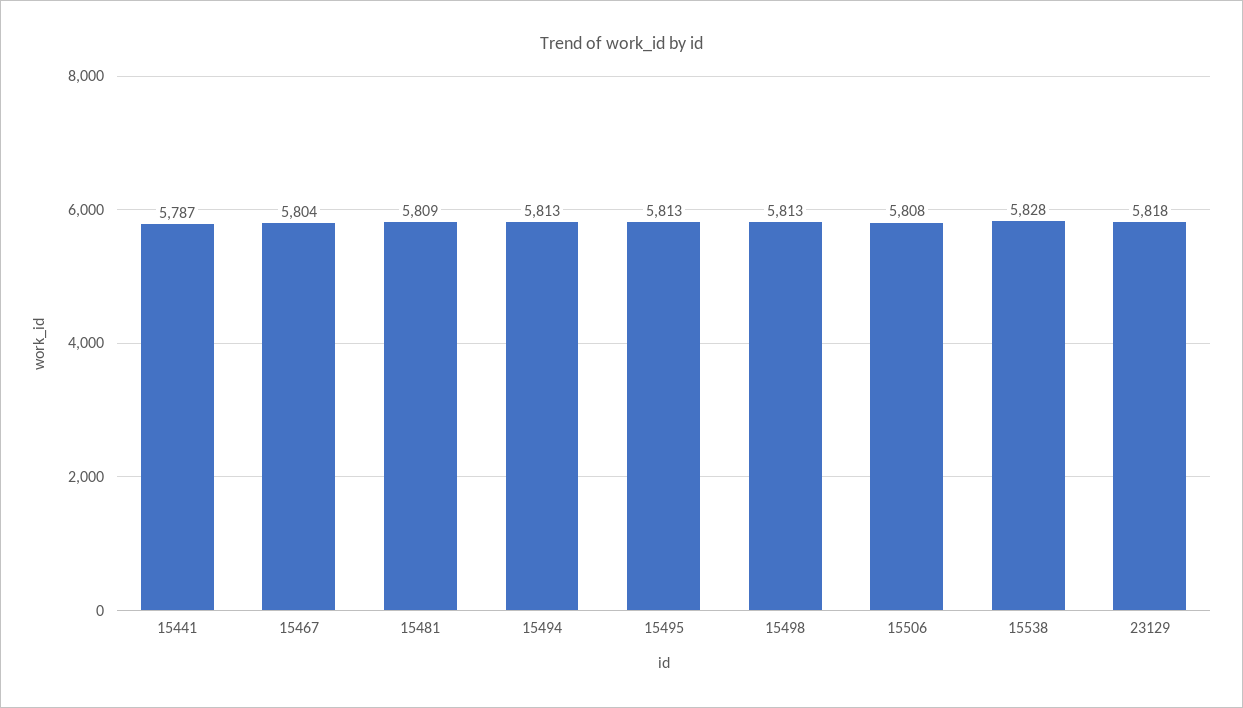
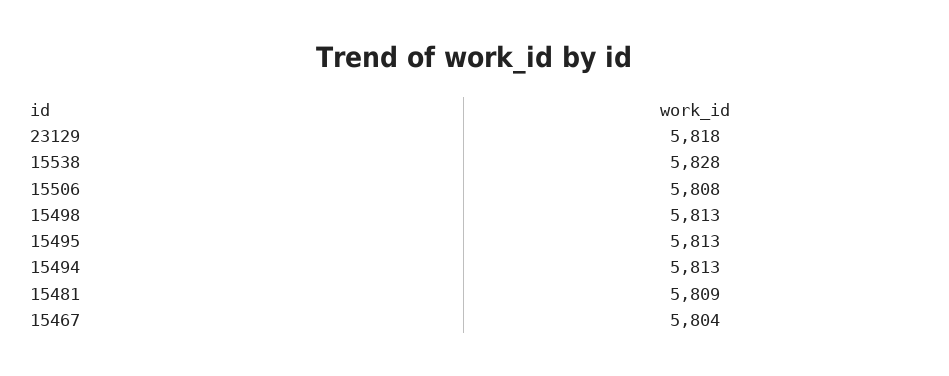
15441: 5787 -> none

